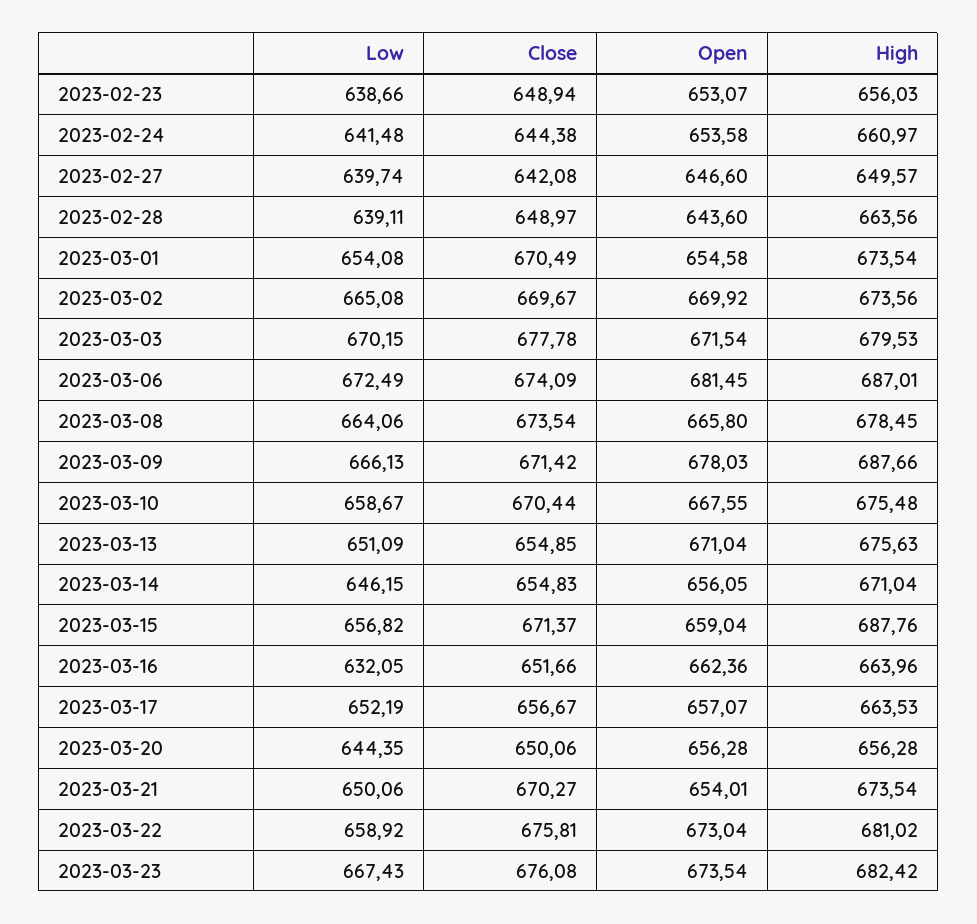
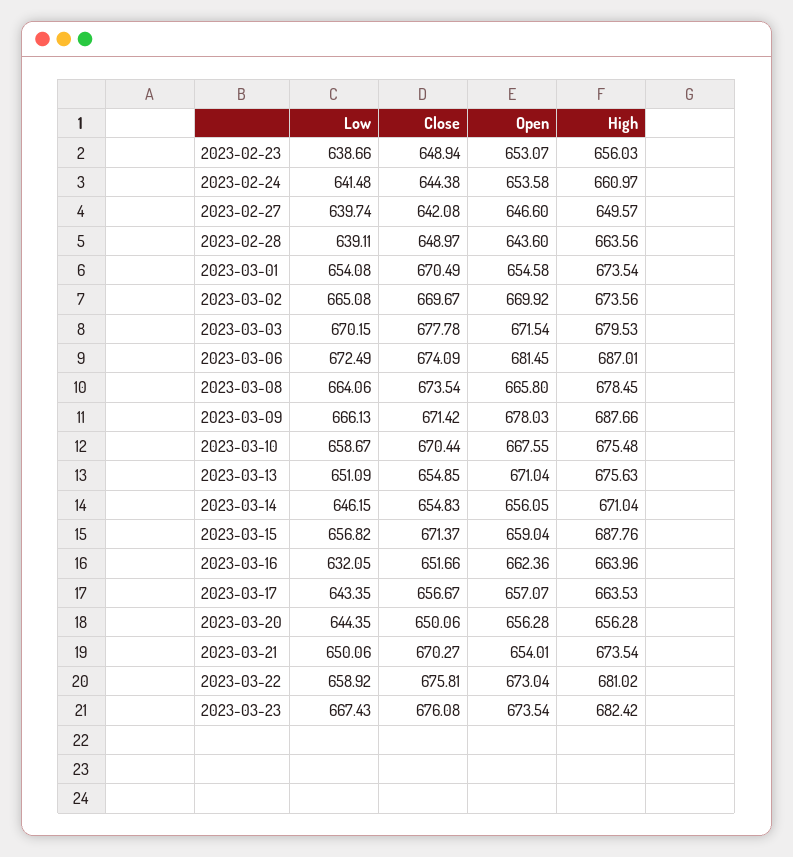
Low, 2023-03-17: 652.19 -> 643.35

